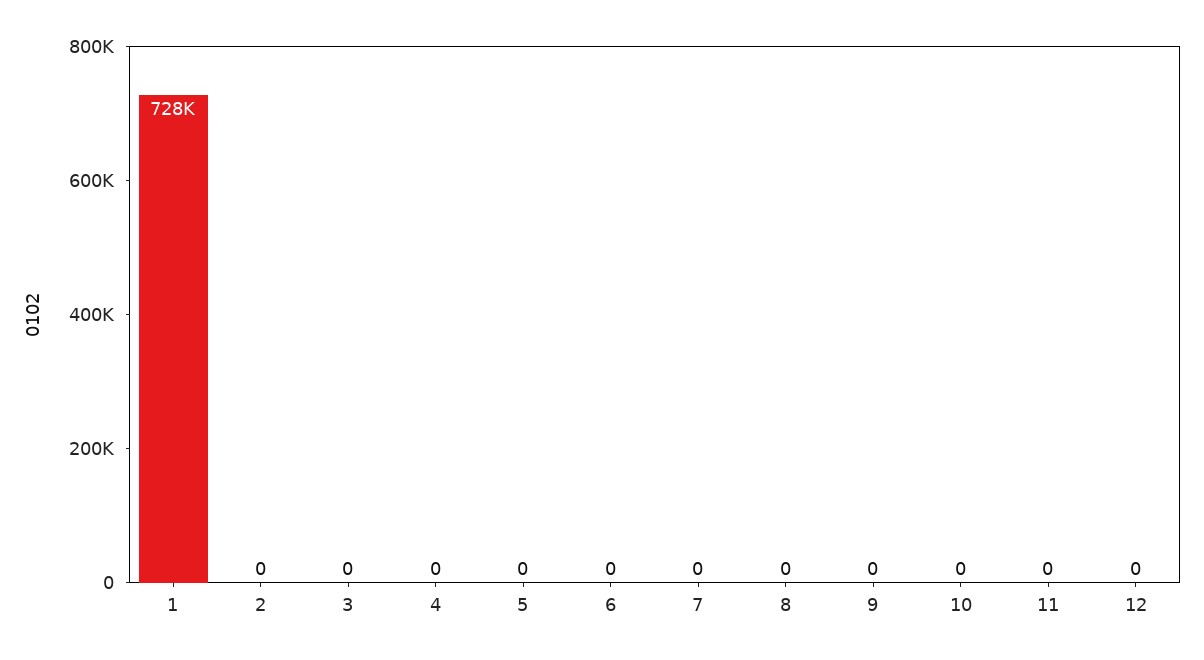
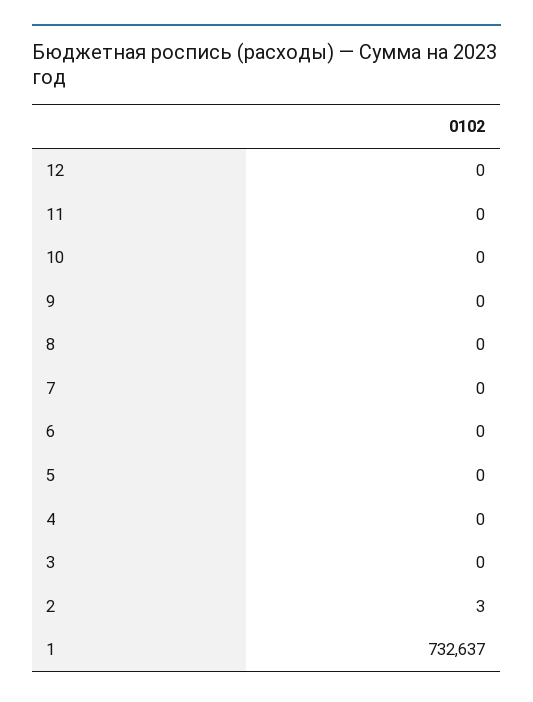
1: 728000 -> 732637
2: 0 -> 3

